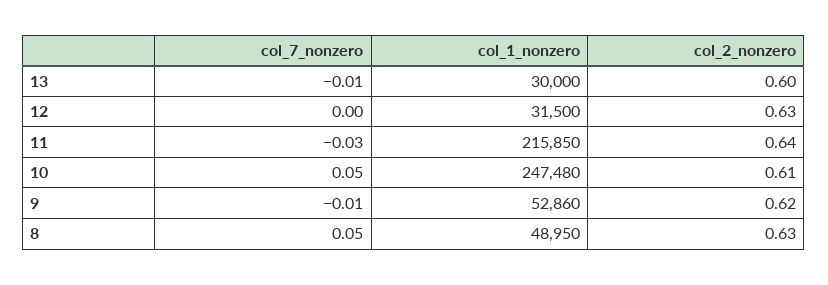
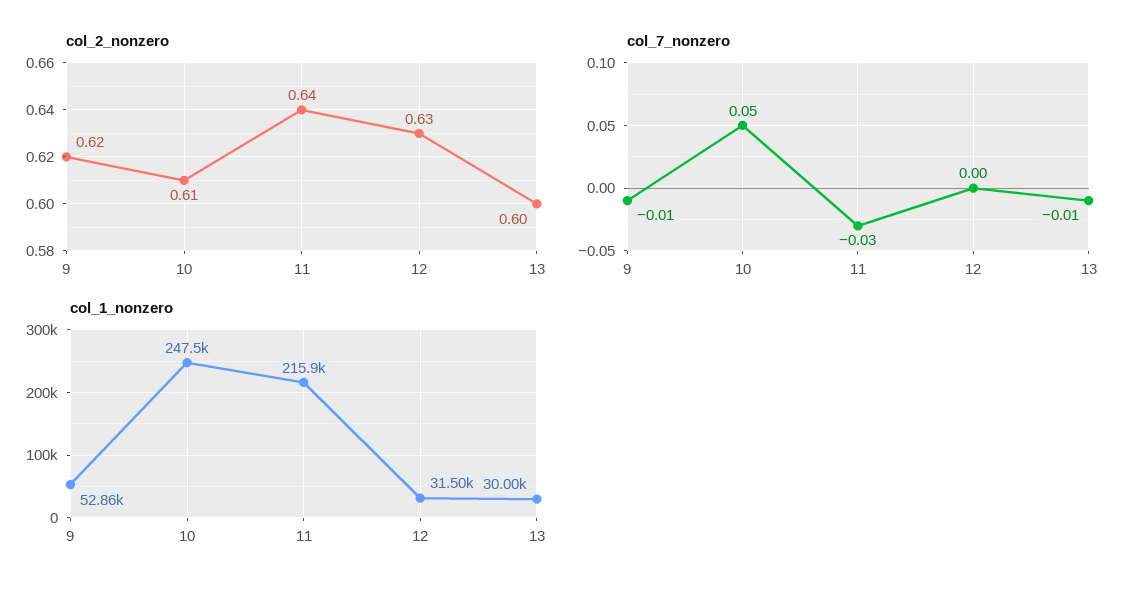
col_7_nonzero, 8: 0.05 -> none
col_1_nonzero, 8: 48950 -> none
col_2_nonzero, 8: 0.63 -> none

